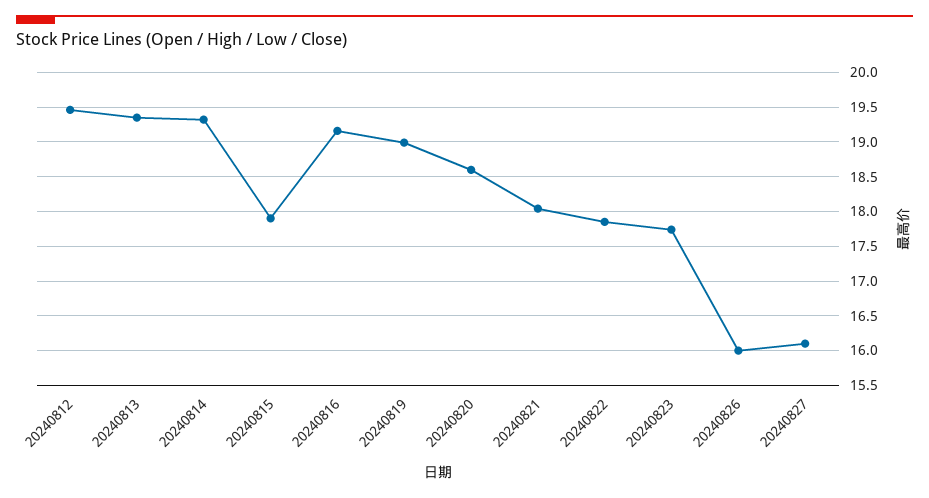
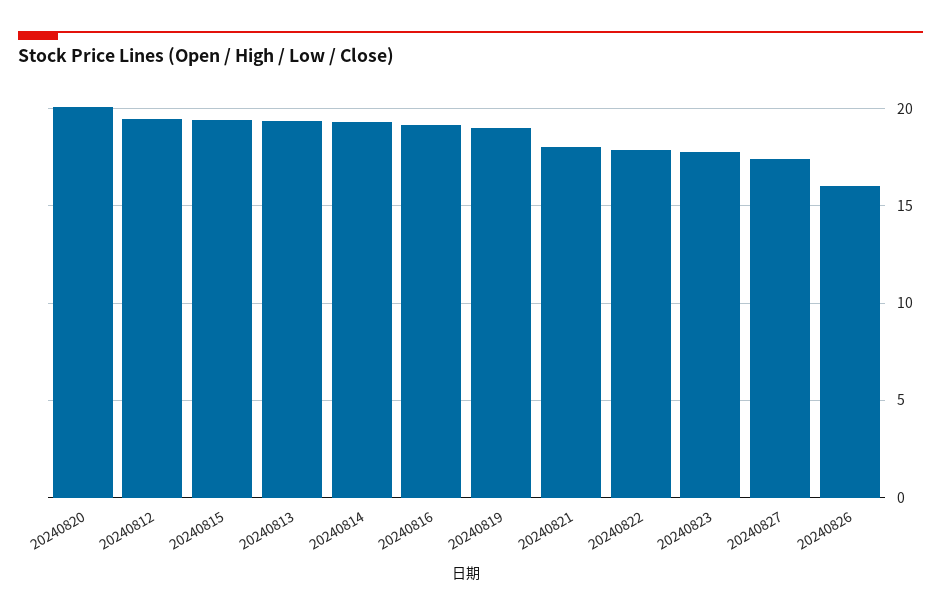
20240815: 17.9 -> 19.5
20240820: 18.6 -> 20
20240827: 16.1 -> 17.5

